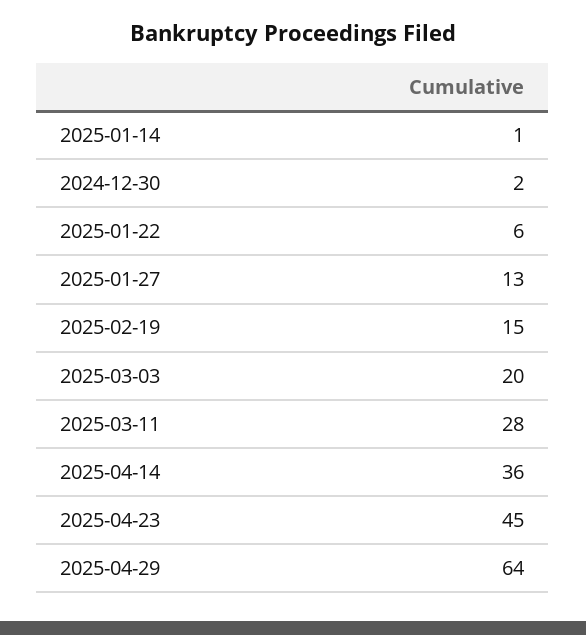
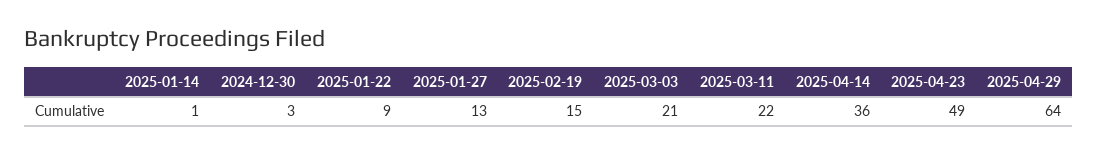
2024-12-30: 2 -> 3
2025-01-22: 6 -> 9
2025-03-03: 20 -> 21
2025-03-11: 28 -> 22
2025-04-23: 45 -> 49

